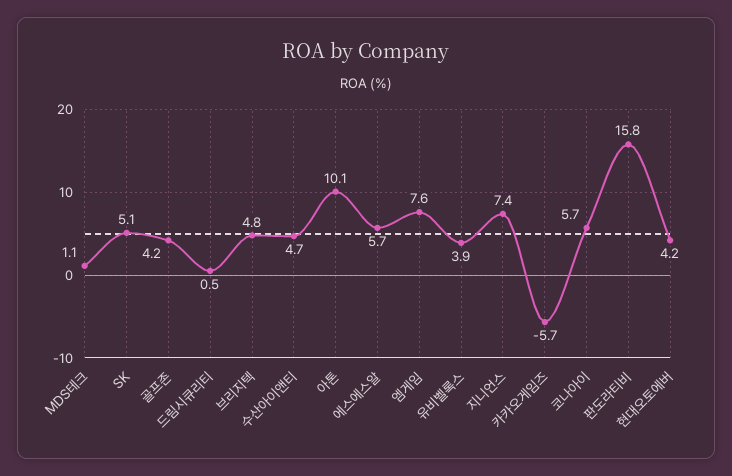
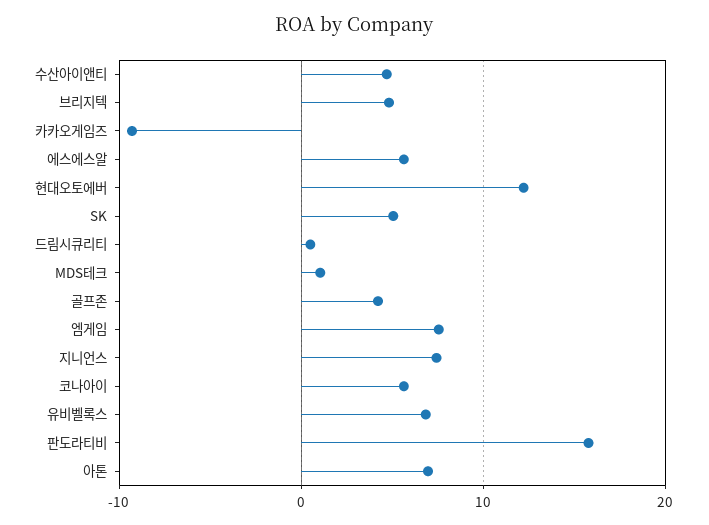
아톤: 10.1 -> 7
유비벨록스: 3.9 -> 7
카카오게임즈: -5.7 -> -9
현대오토에버: 4.2 -> 12

